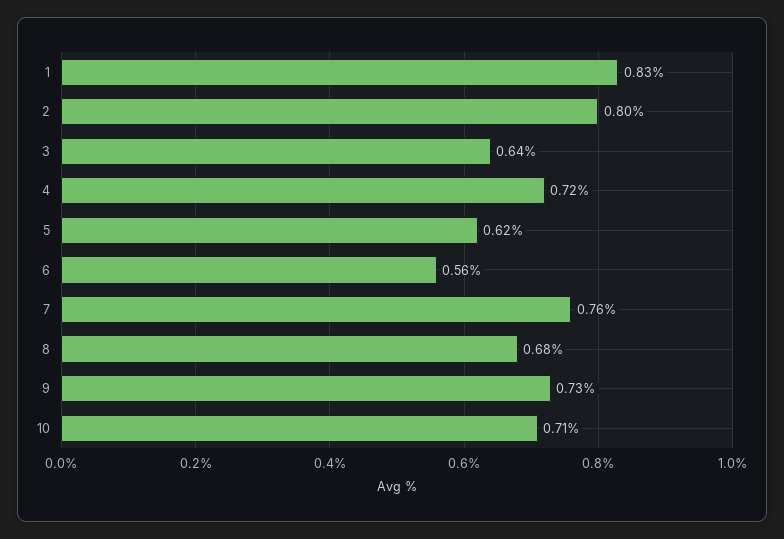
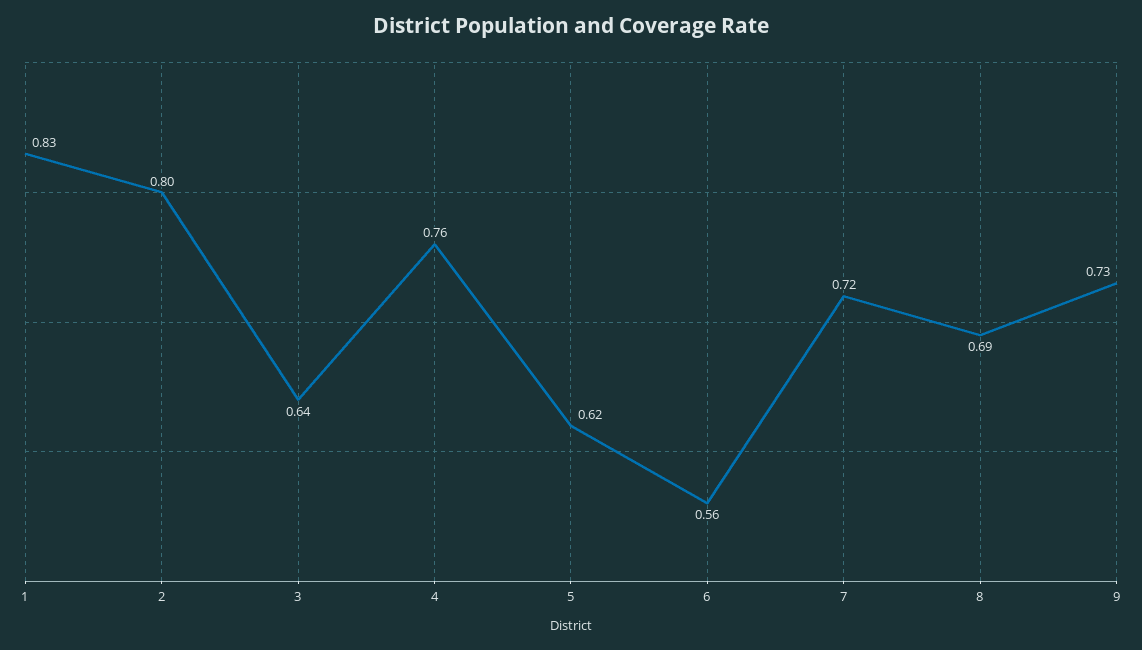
4: 0.72 -> 0.76
7: 0.76 -> 0.72
8: 0.68 -> 0.69
10: 0.71 -> none

